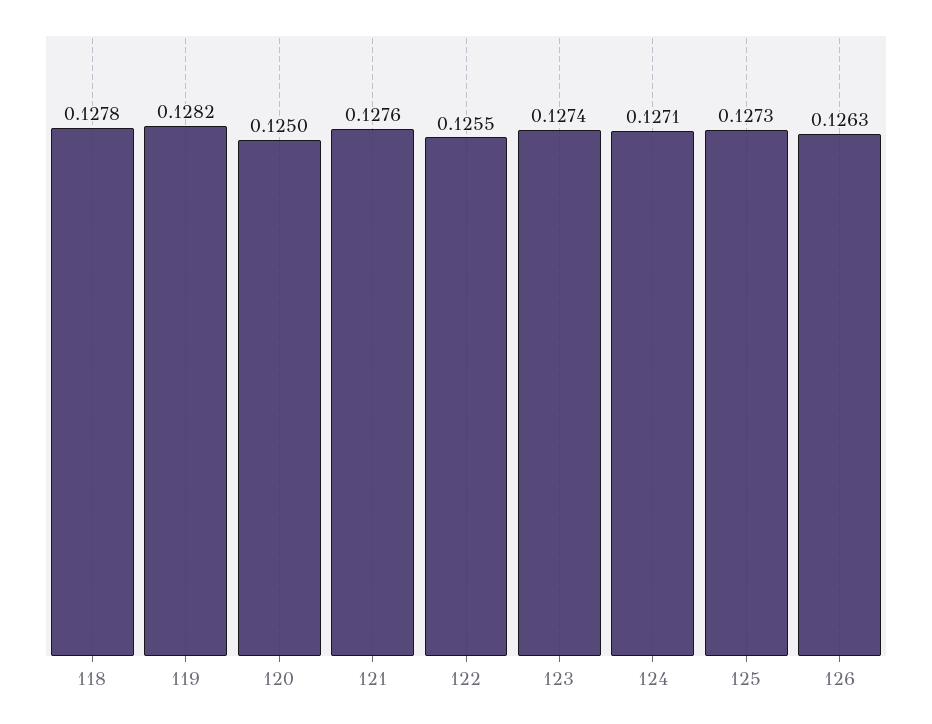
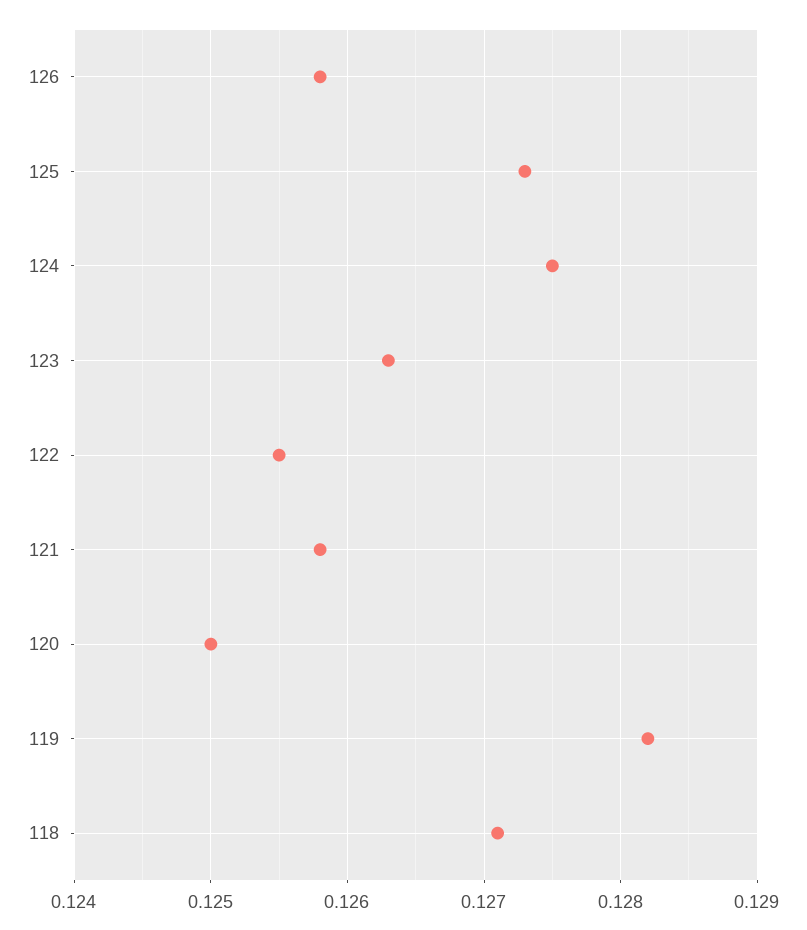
118: 0.1278 -> 0.1271
121: 0.1276 -> 0.1258
123: 0.1274 -> 0.1263
124: 0.1271 -> 0.1275
126: 0.1263 -> 0.1258

